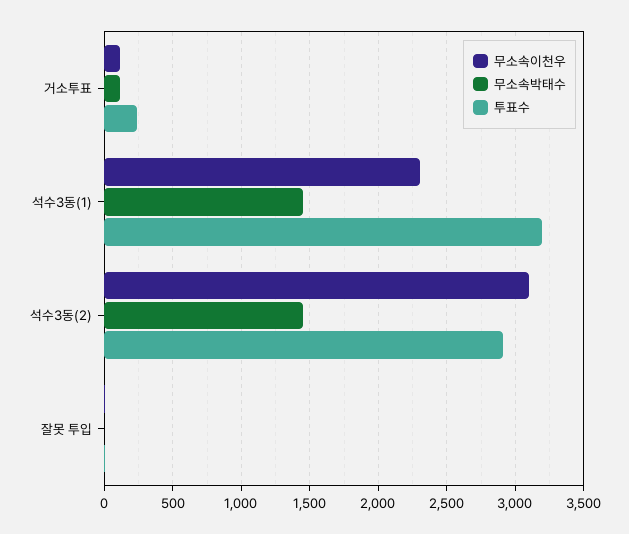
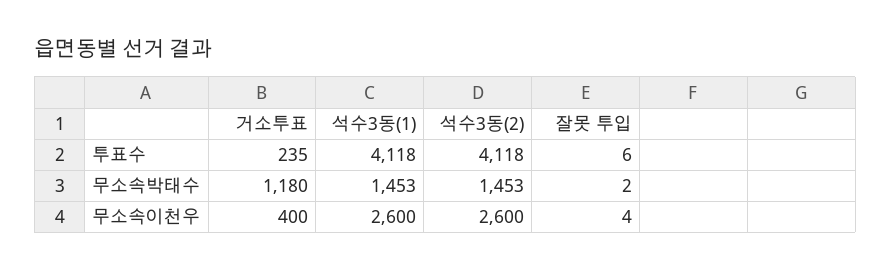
무소속이천우, 거소투표: 100 -> 400
무소속박태수, 거소투표: 100 -> 1180
무소속이천우, 석수3동(1): 2300 -> 2600
투표수, 석수3동(1): 3200 -> 4118
무소속이천우, 석수3동(2): 3100 -> 2600
투표수, 석수3동(2): 2900 -> 4118

